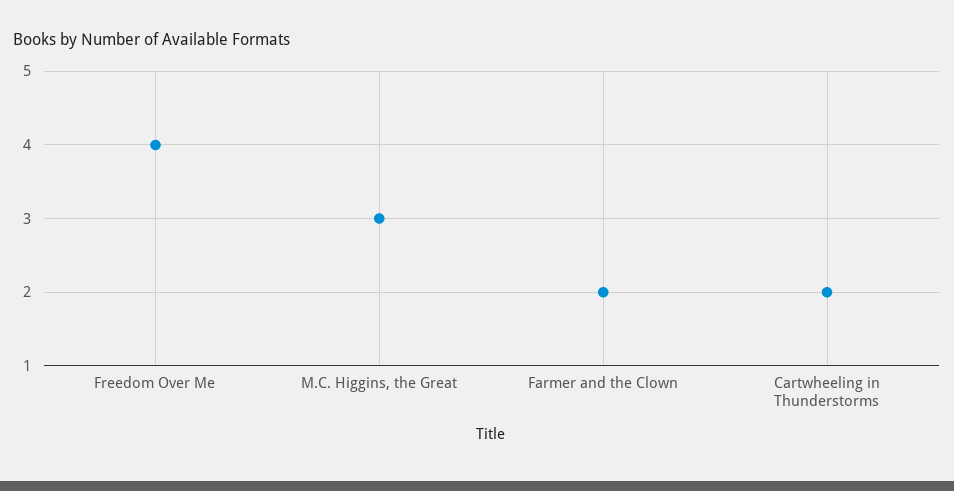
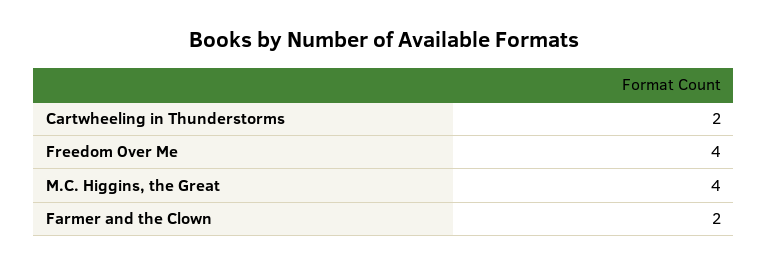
M.C. Higgins, the Great: 3 -> 4

